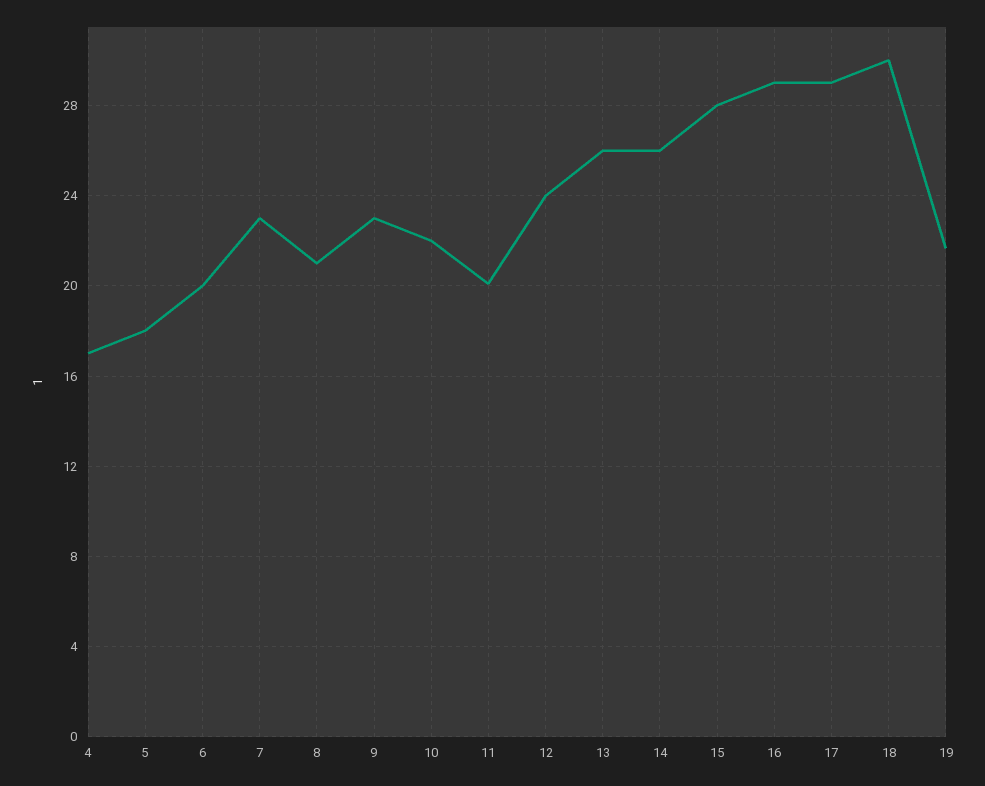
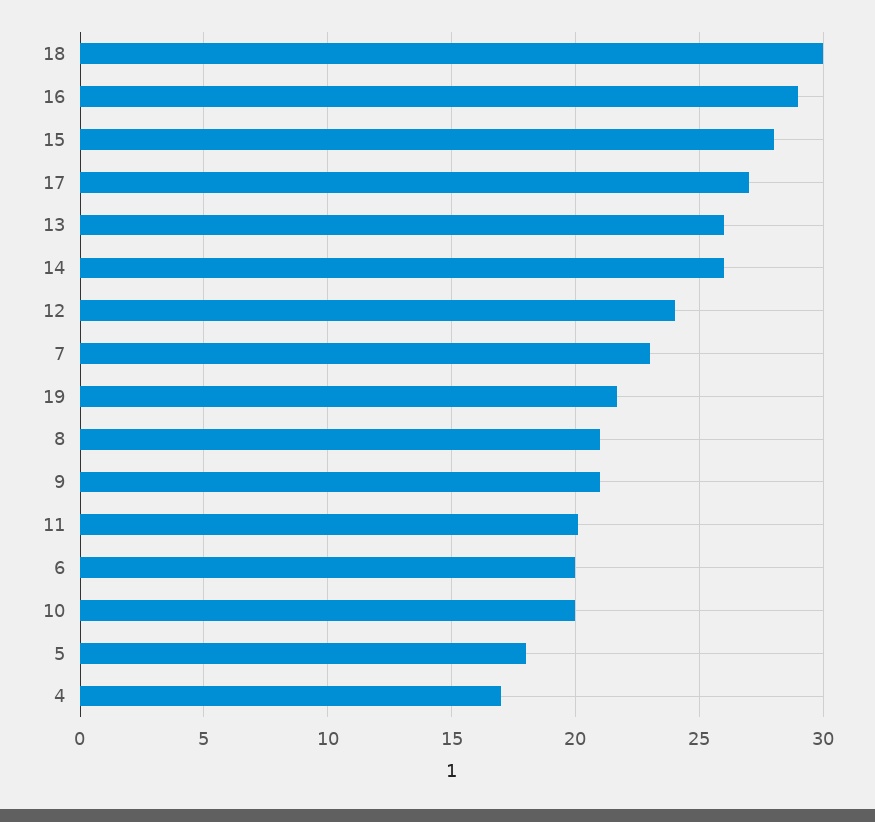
9: 23 -> 21
10: 22 -> 20
17: 29 -> 27

